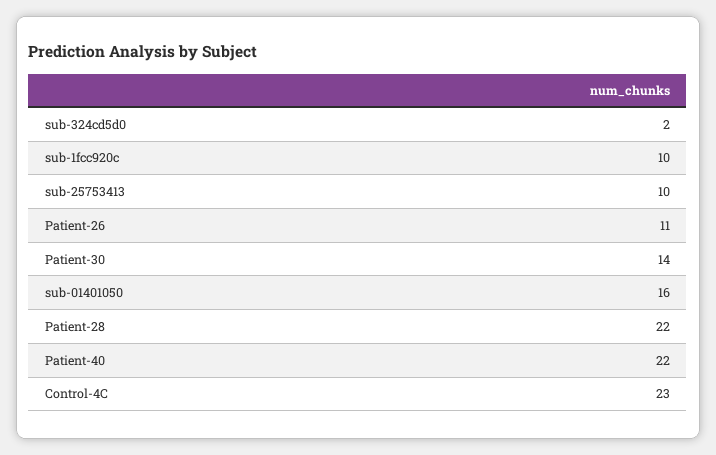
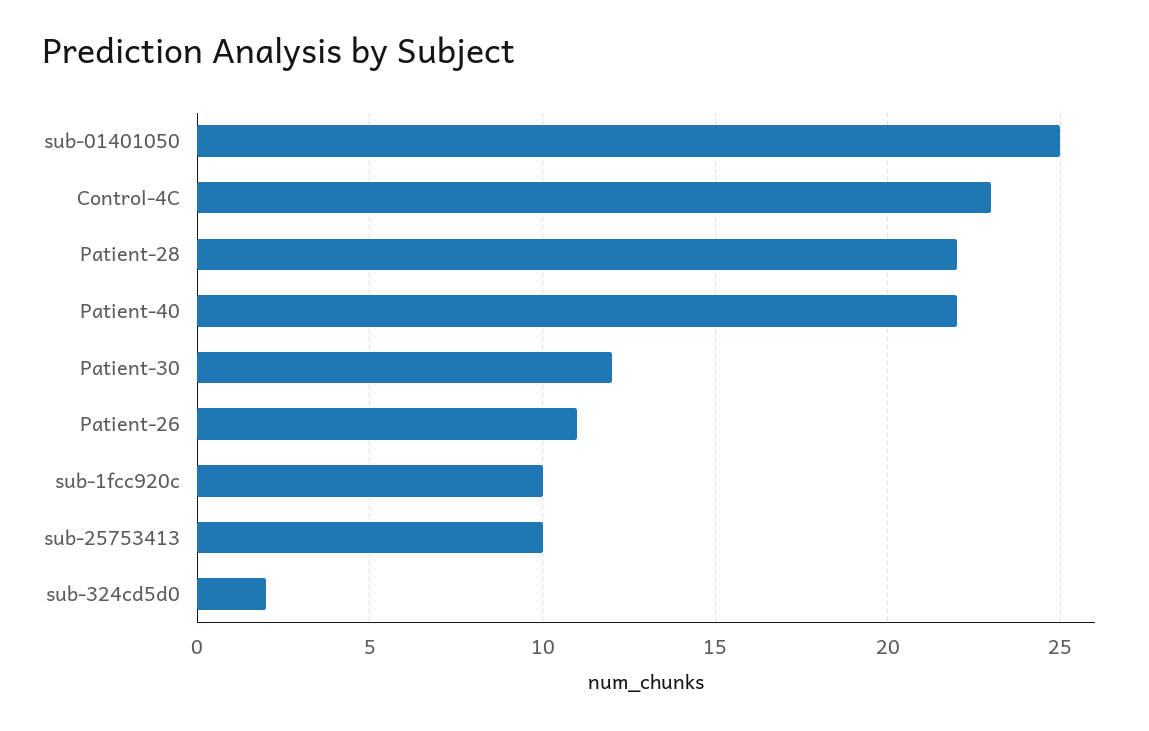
Patient-30: 14 -> 12
sub-01401050: 16 -> 25

